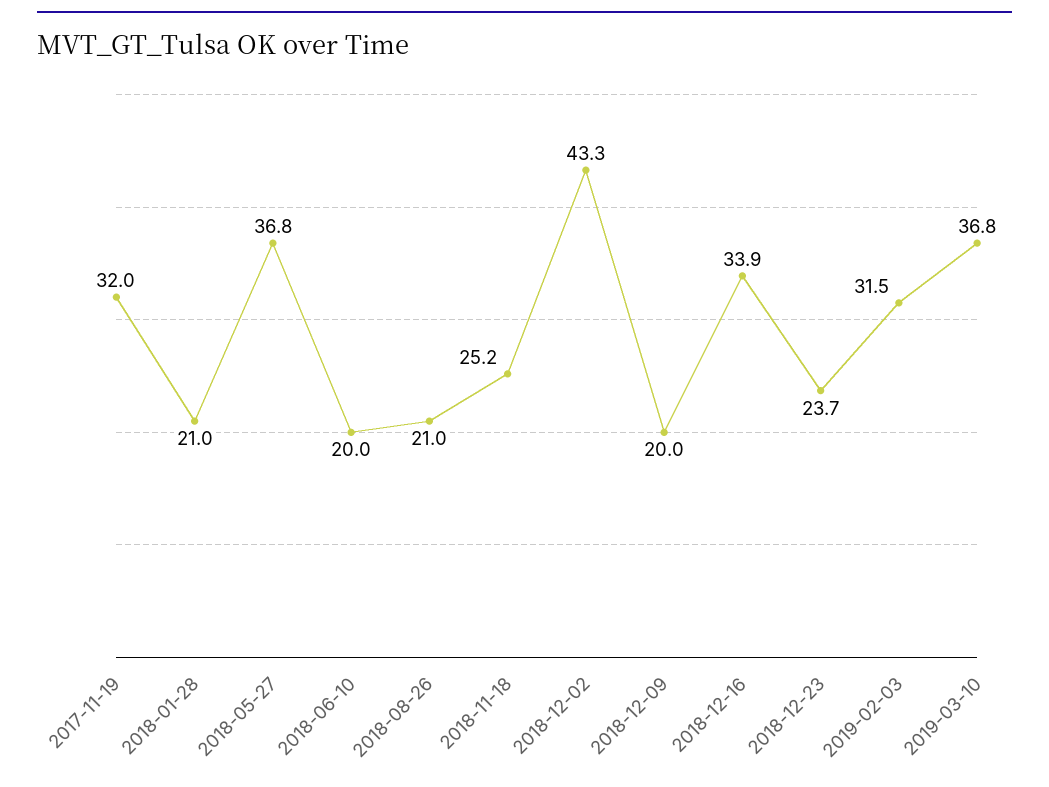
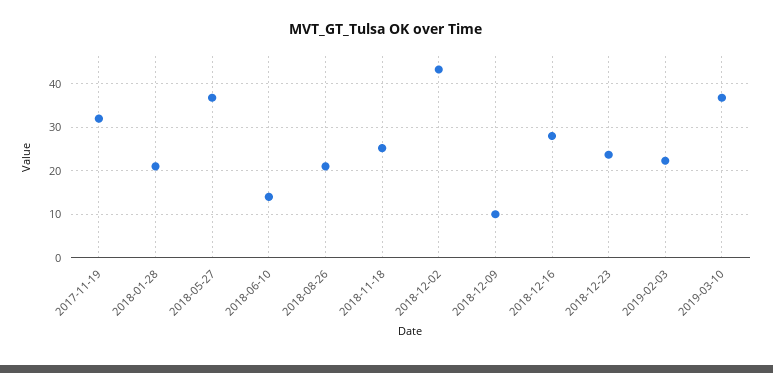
2018-06-10: 20 -> 14
2018-12-09: 20 -> 10
2018-12-16: 33.9 -> 28
2019-02-03: 31.5 -> 22

